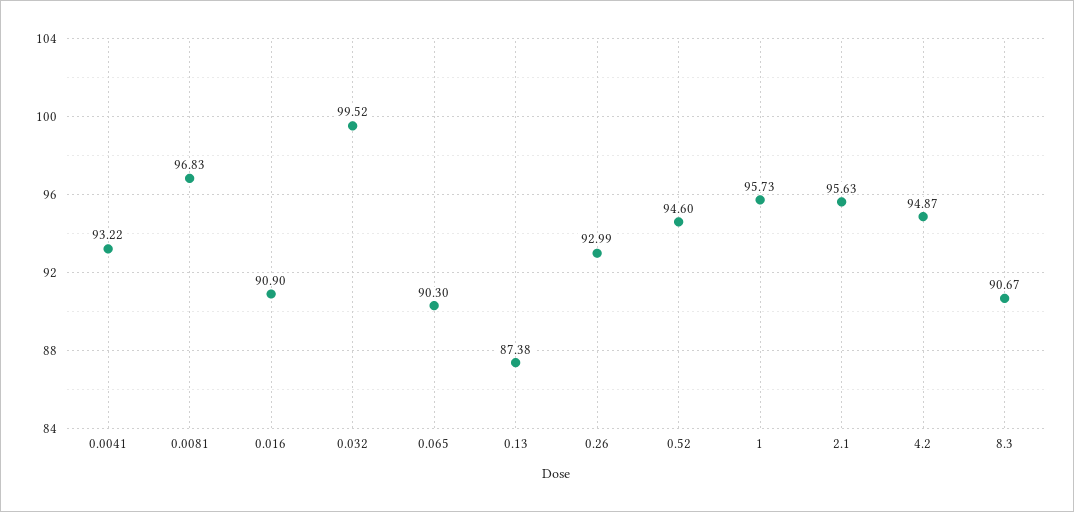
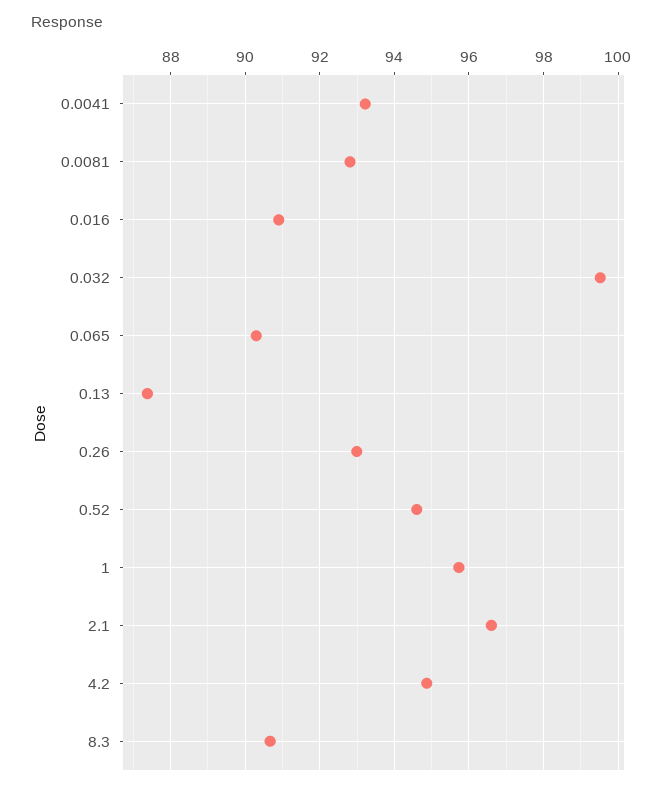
0.0081: 96.83 -> 92.8
2.1: 95.63 -> 96.6

